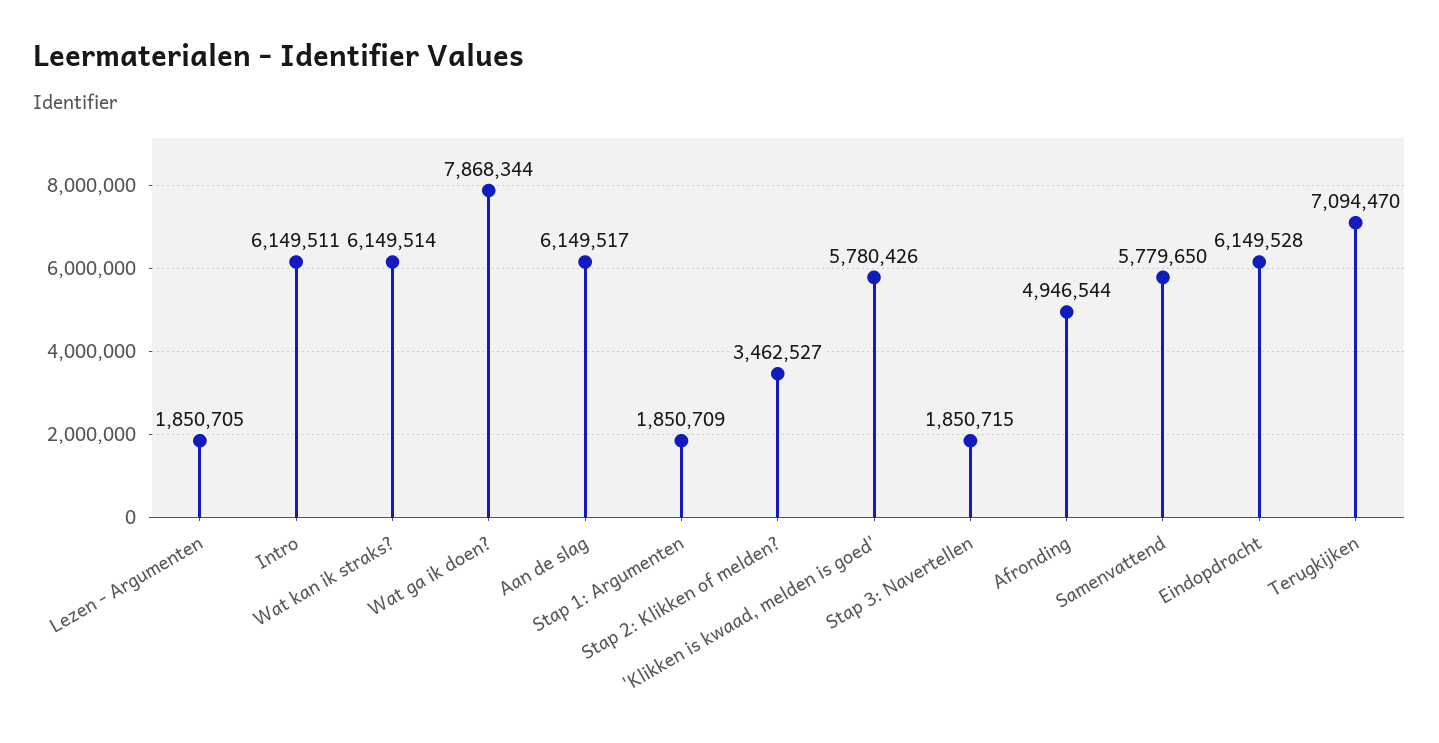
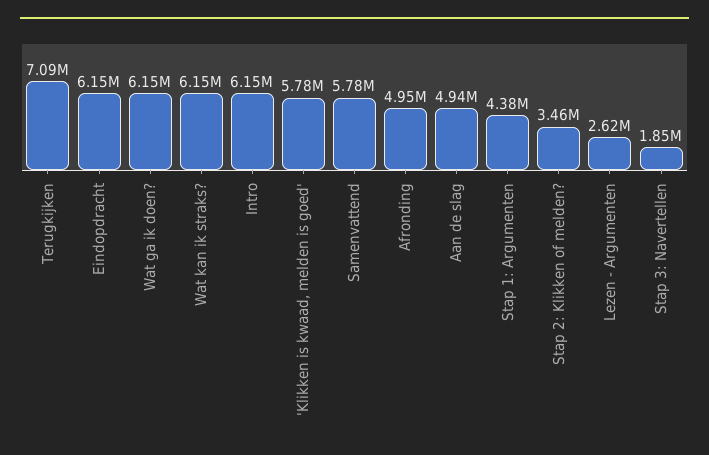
Lezen - Argumenten: 1850705 -> 2620000
Wat ga ik doen?: 7868344 -> 6150000
Aan de slag: 6149517 -> 4940000
Stap 1: Argumenten: 1850709 -> 4380000

